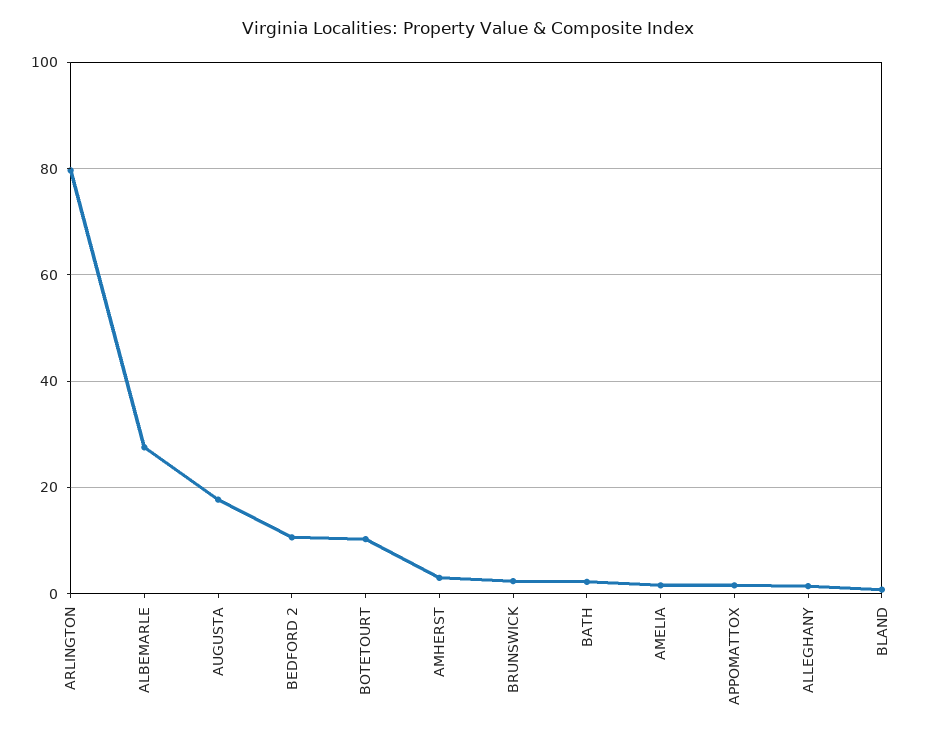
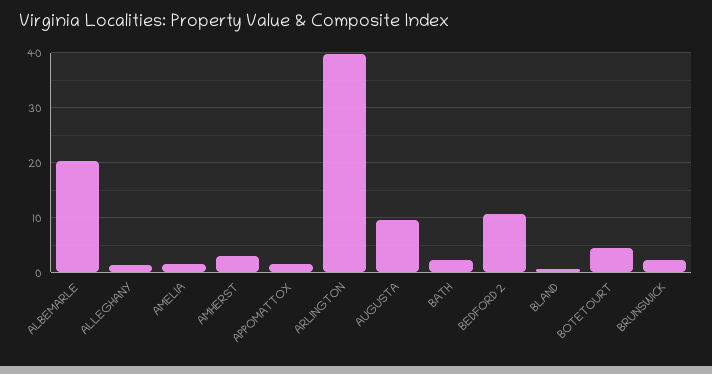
ARLINGTON: 80 -> 40
ALBEMARLE: 28 -> 20
AUGUSTA: 18 -> 10
BOTETOURT: 10 -> 4

